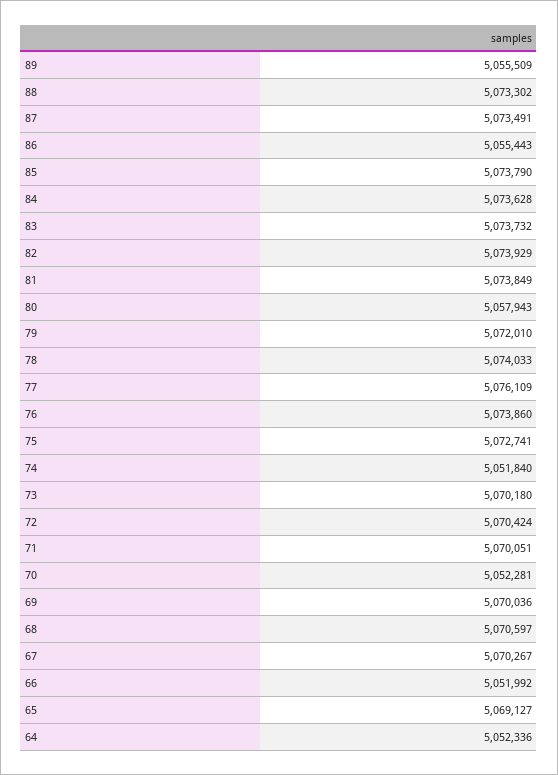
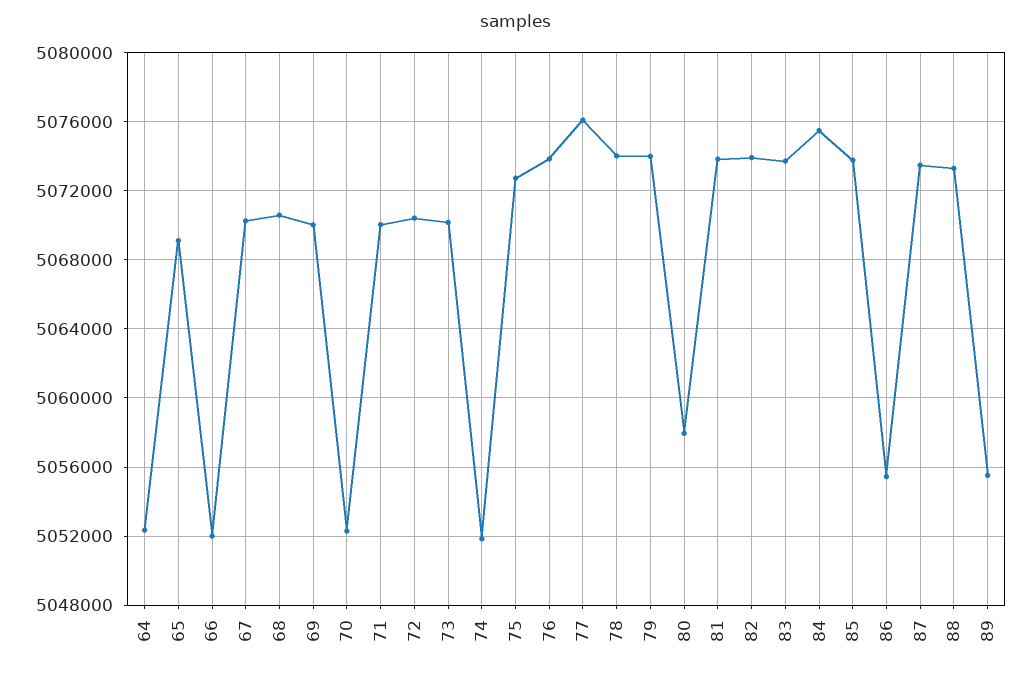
84: 5073628 -> 5075500
79: 5072010 -> 5074000

